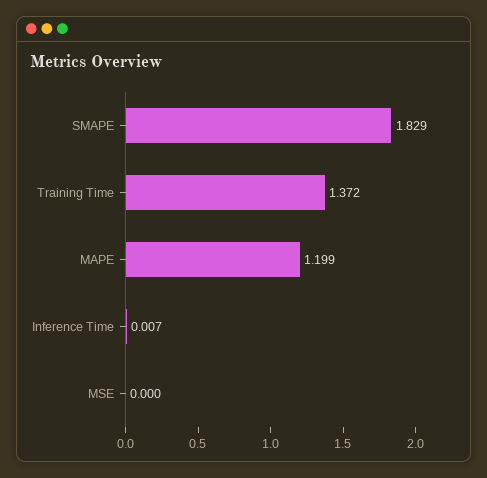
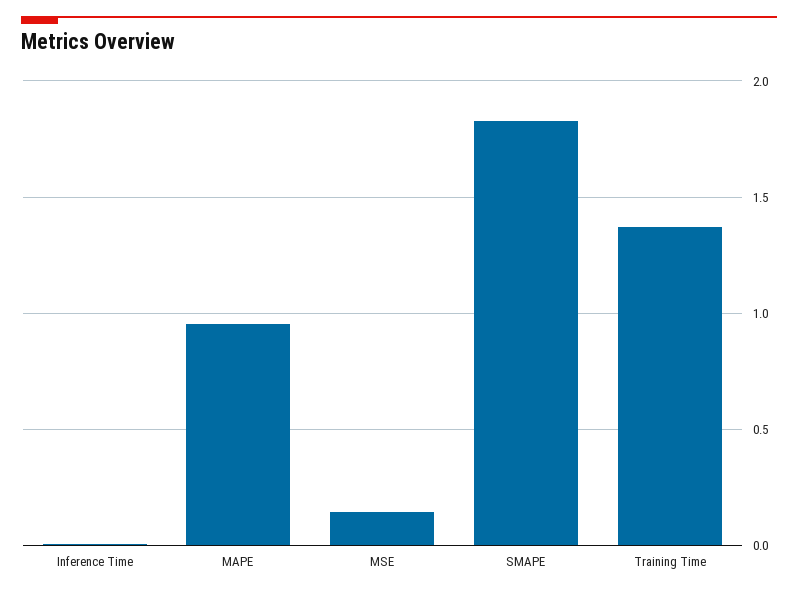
MAPE: 1.199 -> 0.95
MSE: 0 -> 0.15

